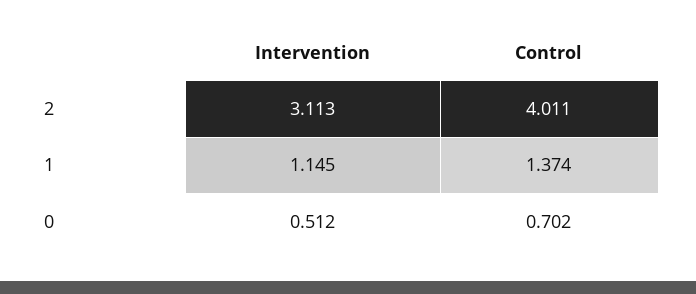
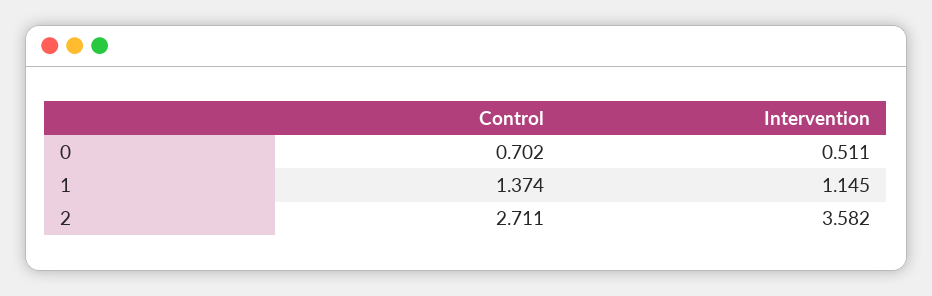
Intervention, 2: 3.113 -> 3.582
Control, 2: 4.011 -> 2.711
Intervention, 0: 0.512 -> 0.511

